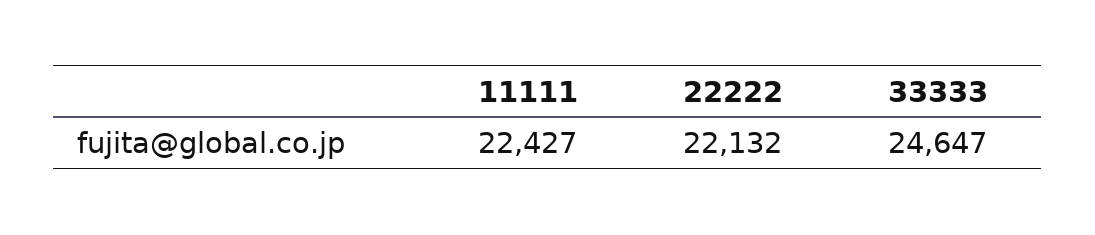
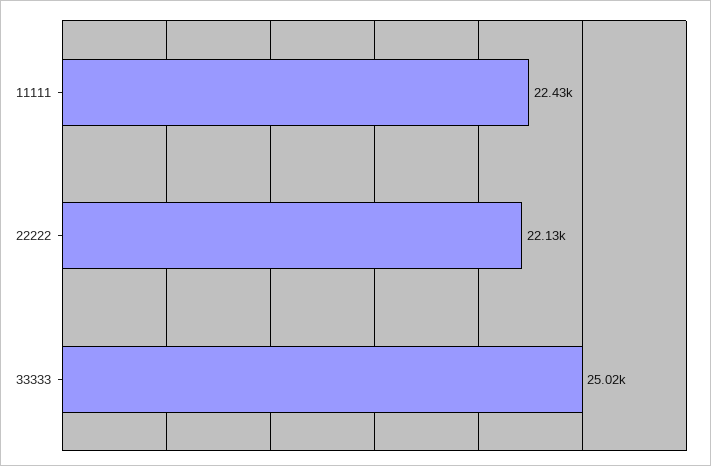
33333: 24647 -> 25020

